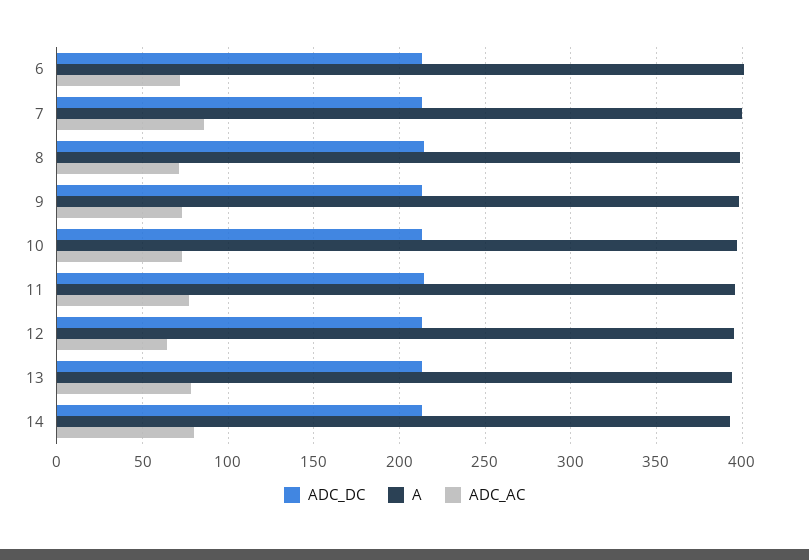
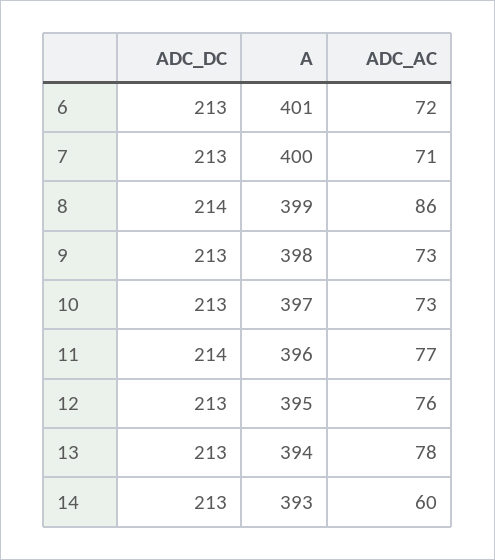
ADC_AC, 7: 85 -> 71
ADC_AC, 8: 70 -> 86
ADC_AC, 12: 65 -> 76
ADC_AC, 14: 80 -> 60

